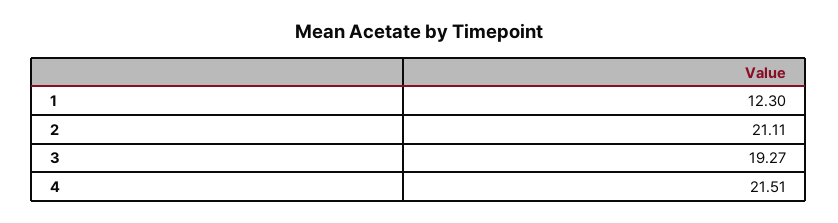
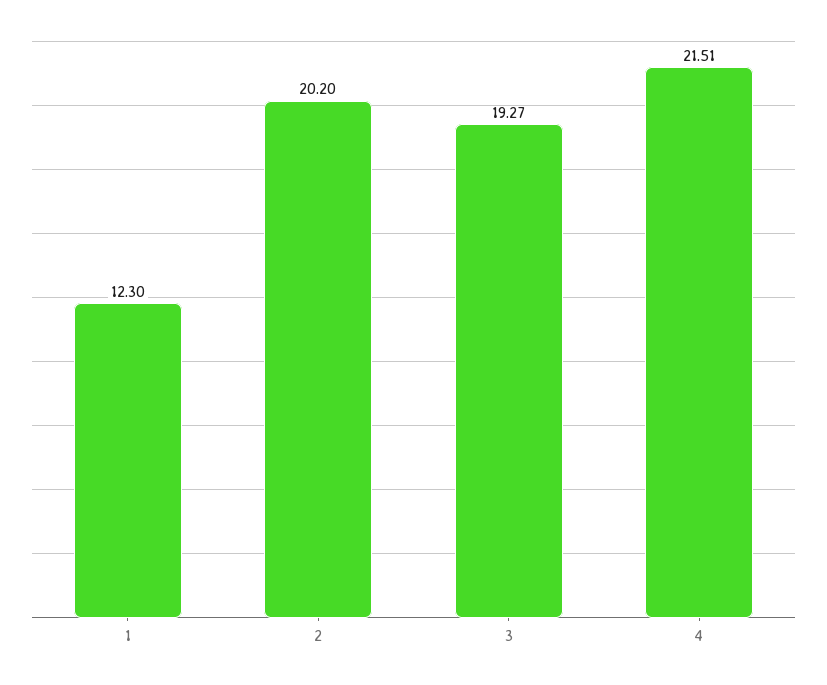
2: 21.11 -> 20.2

